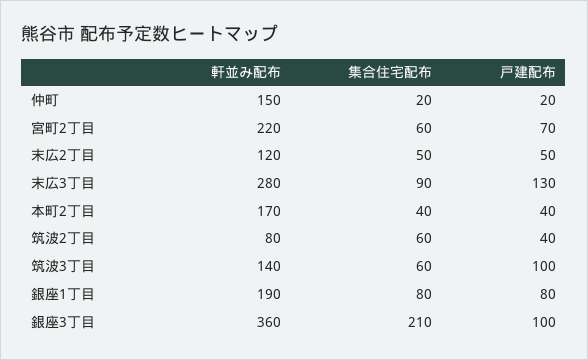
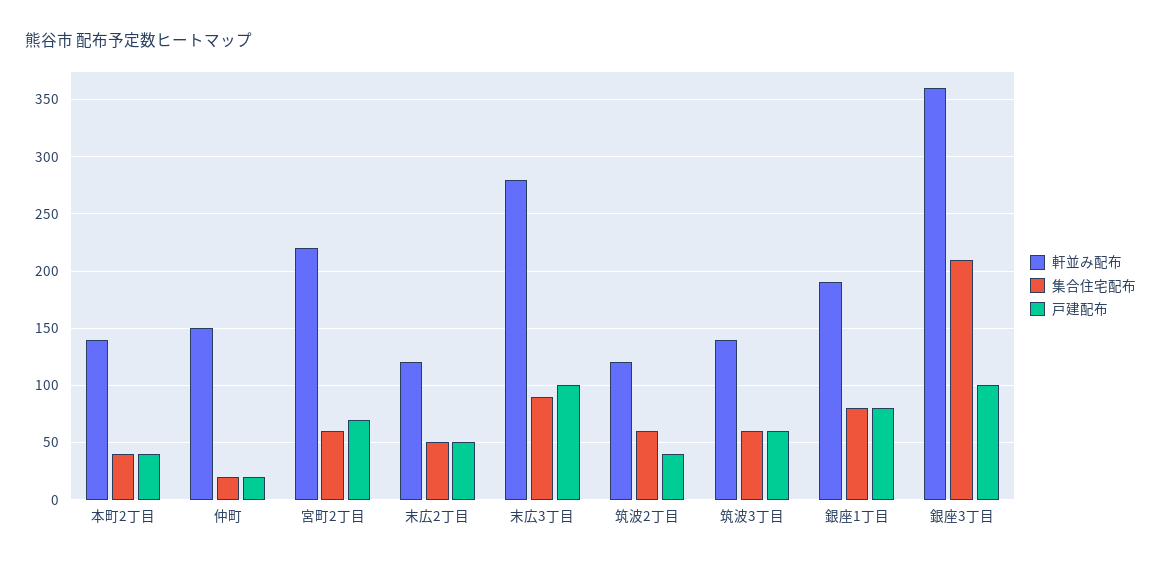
戸建配布, 末広3丁目: 130 -> 100
軒並み配布, 本町2丁目: 170 -> 140
軒並み配布, 筑波2丁目: 80 -> 120
戸建配布, 筑波3丁目: 100 -> 60

